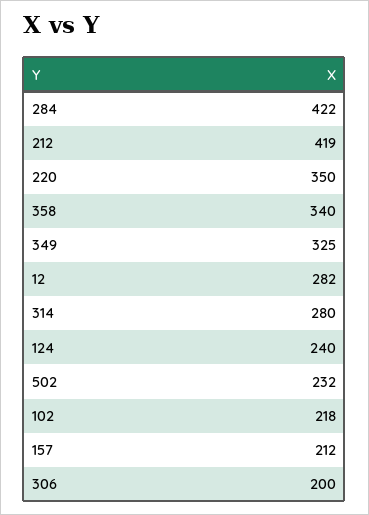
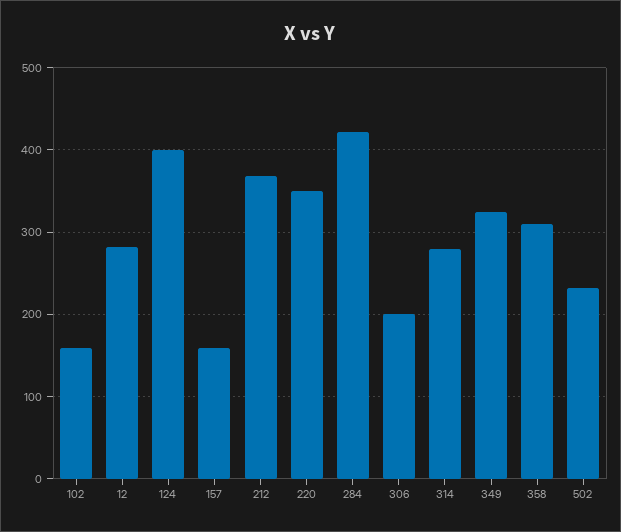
212: 419 -> 370
358: 340 -> 310
124: 240 -> 400
102: 218 -> 160
157: 212 -> 160

